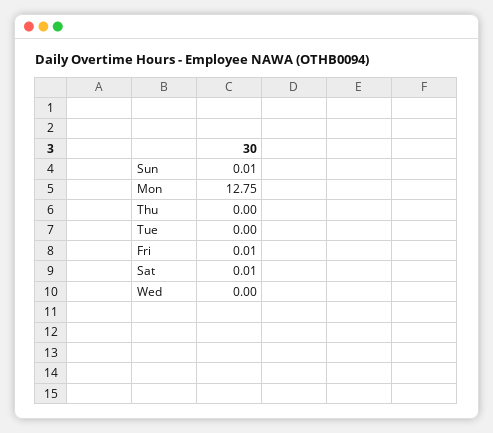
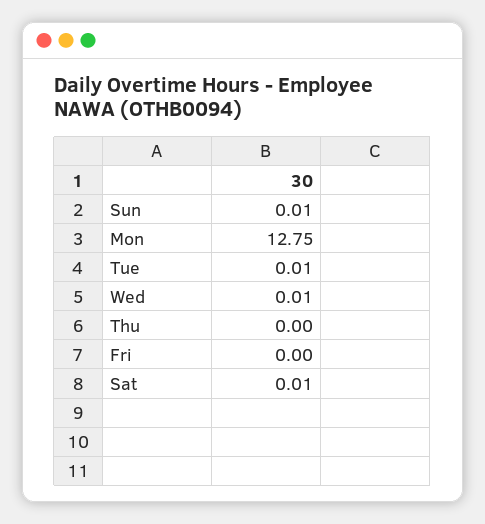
Tue: 0 -> 0.01
Fri: 0.01 -> 0
Wed: 0 -> 0.01

